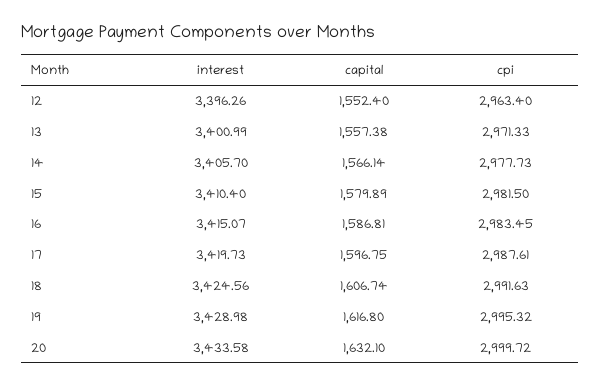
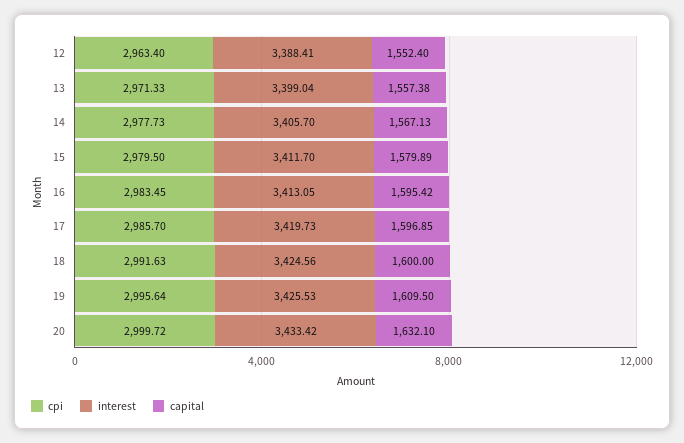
interest, 12: 3396.26 -> 3388.41
interest, 13: 3400.99 -> 3399.04
capital, 14: 1566.14 -> 1567.13
interest, 15: 3410.4 -> 3411.7
cpi, 15: 2981.5 -> 2979.5
interest, 16: 3415.07 -> 3413.05
capital, 16: 1586.81 -> 1595.42
capital, 17: 1596.75 -> 1596.85
cpi, 17: 2987.61 -> 2985.7
capital, 18: 1606.74 -> 1600
interest, 19: 3428.98 -> 3425.53
capital, 19: 1616.8 -> 1609.5
cpi, 19: 2995.32 -> 2995.64
interest, 20: 3433.58 -> 3433.42

